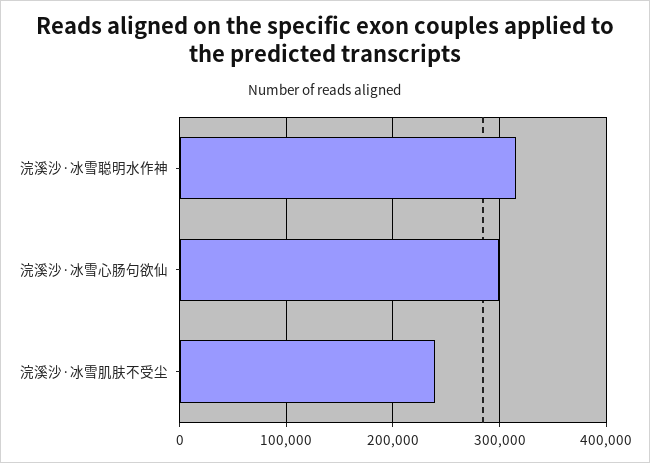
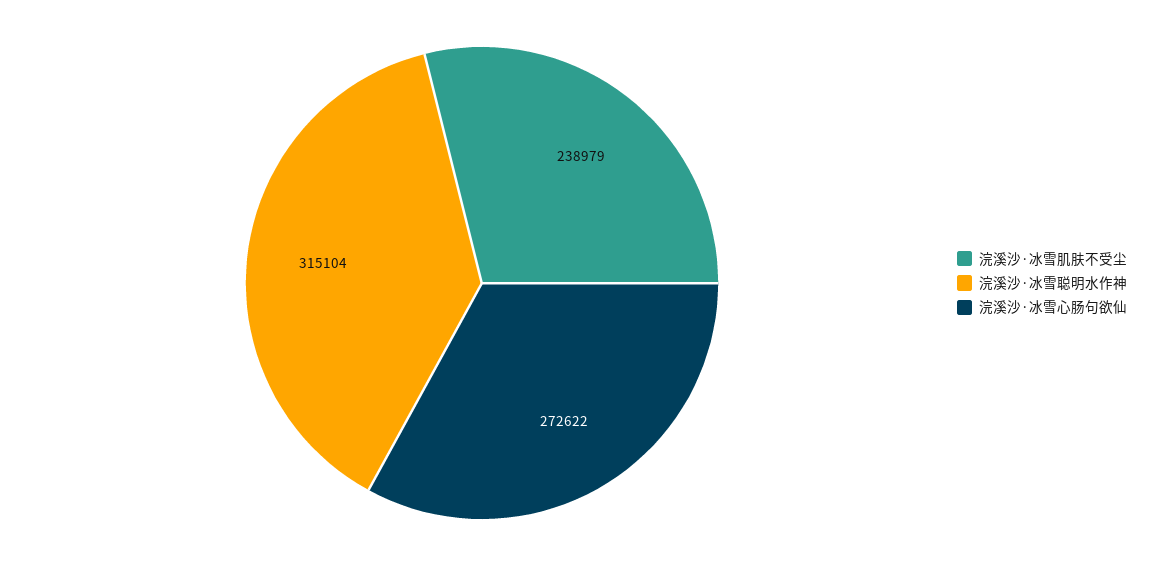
浣溪沙·冰雪心肠句欲仙: 300000 -> 272622

